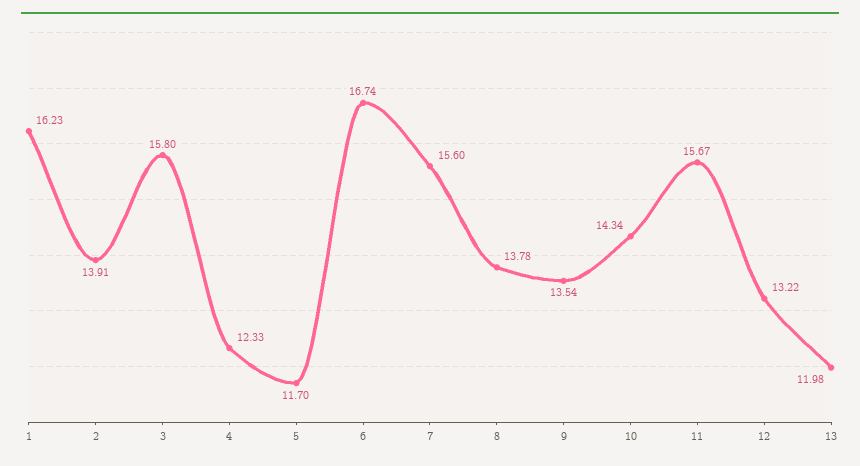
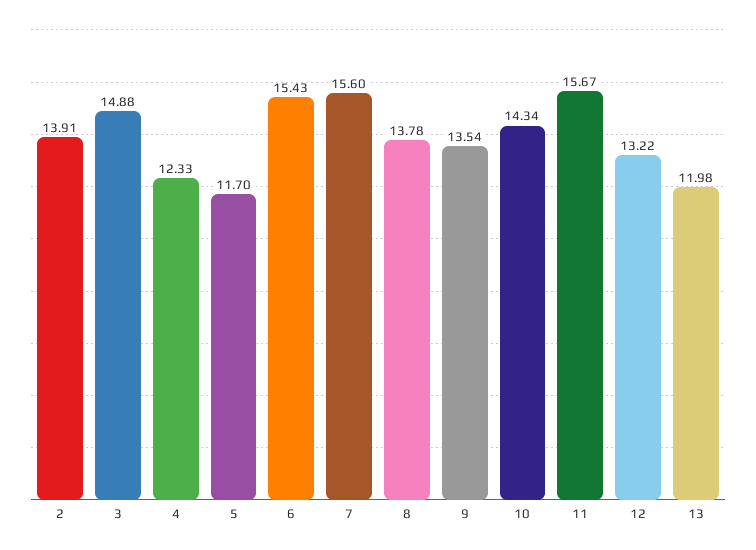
1: 16.23 -> none
3: 15.8 -> 14.88
6: 16.74 -> 15.43

